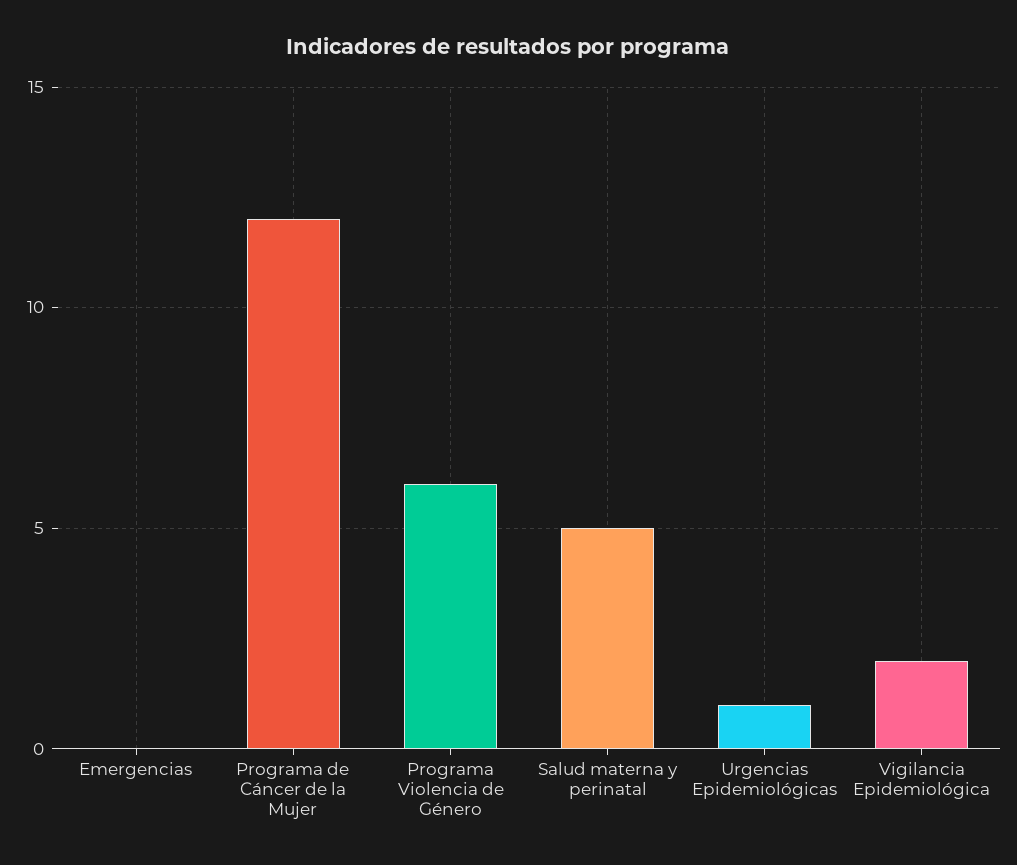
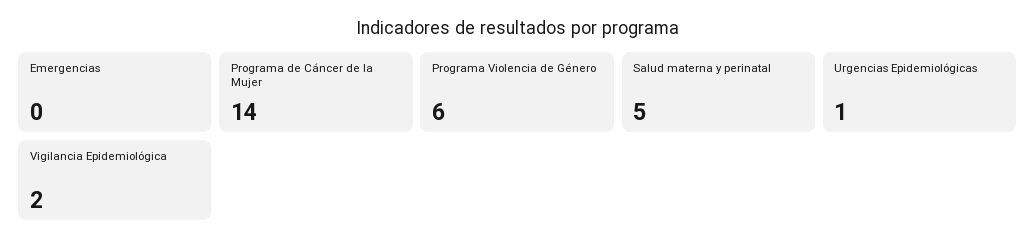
Programa de Cáncer de la Mujer: 12 -> 14

